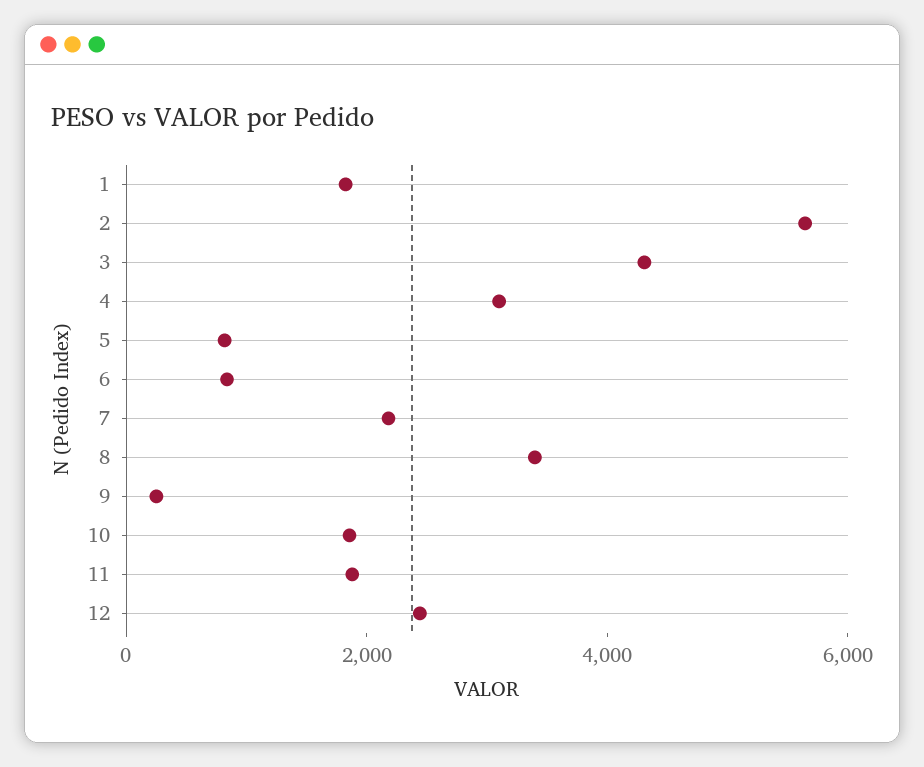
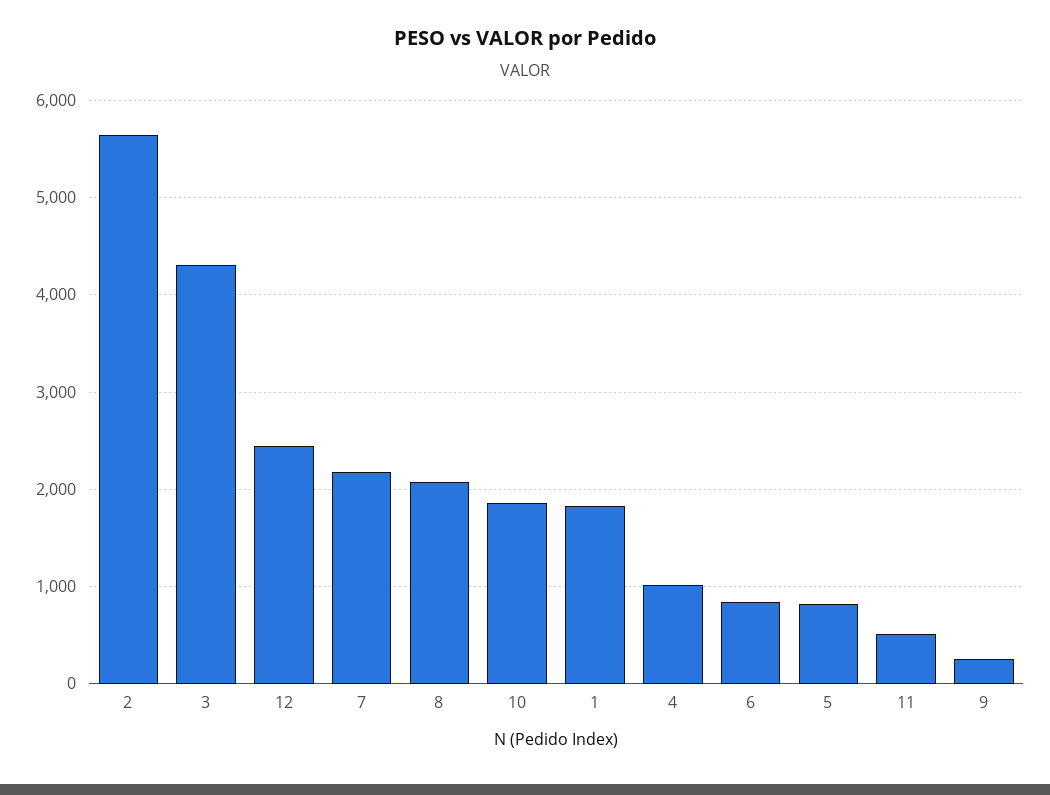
4: 3000 -> 1000
8: 3500 -> 2100
11: 2000 -> 500

